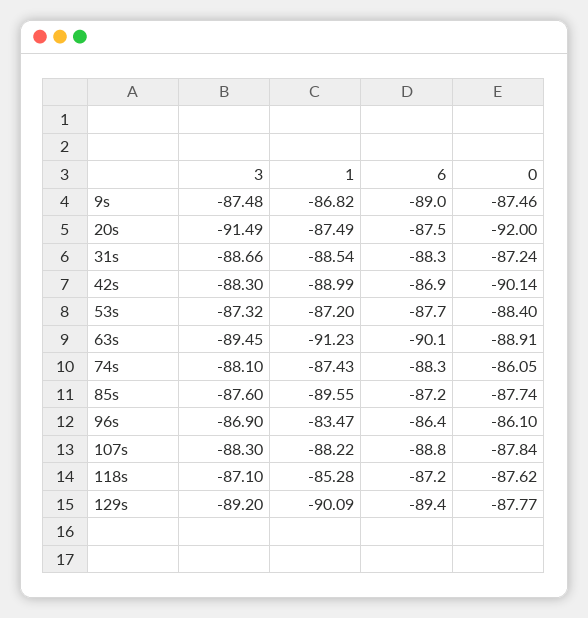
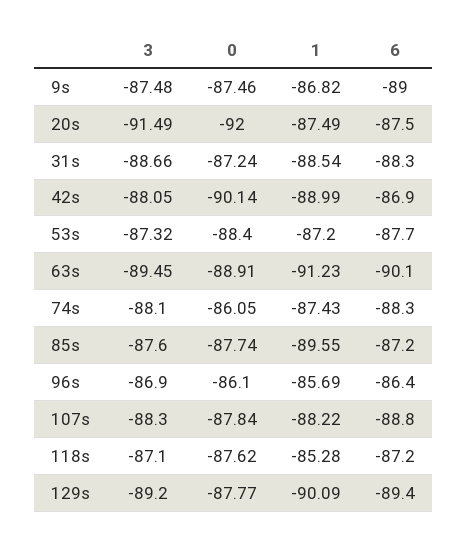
3, 42s: -88.3 -> -88.05
1, 96s: -83.47 -> -85.69

